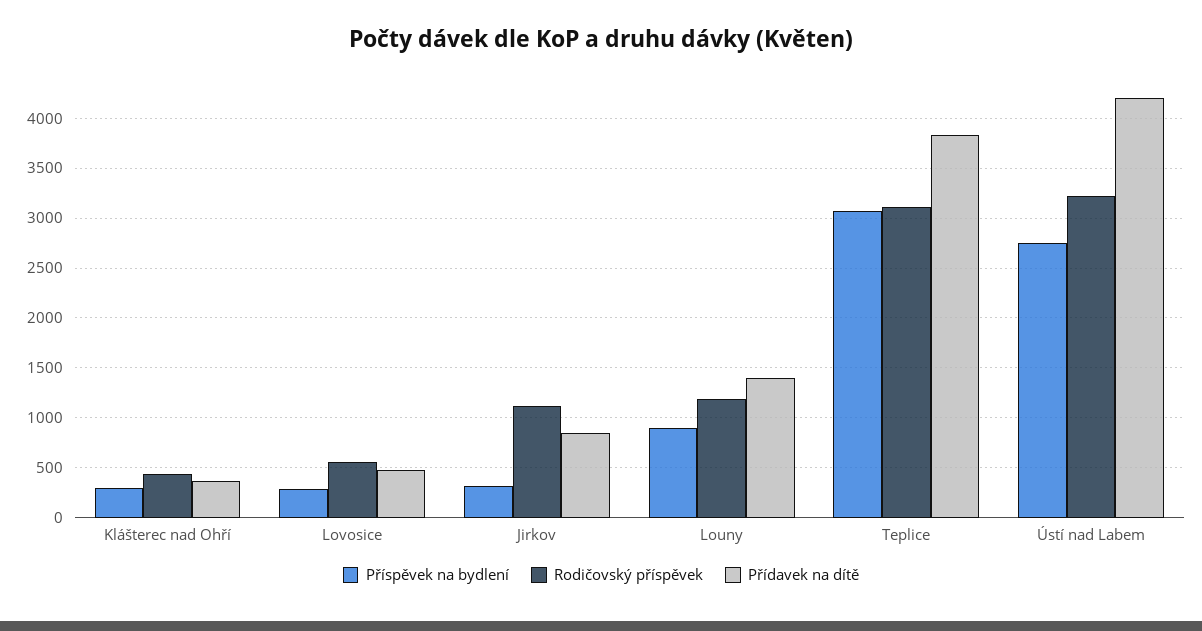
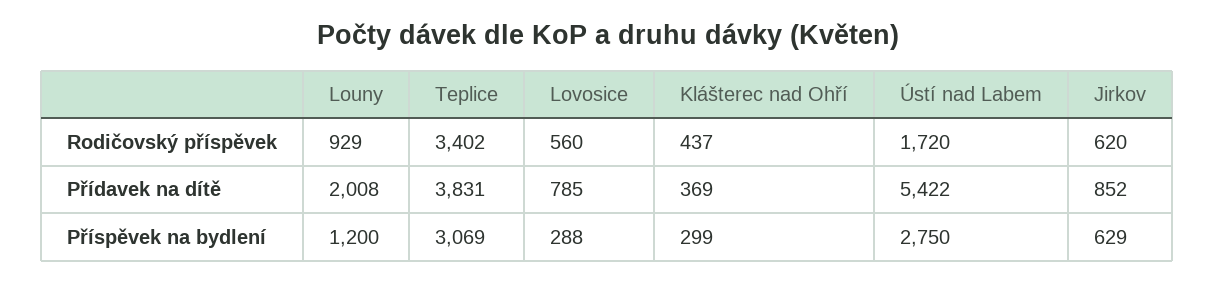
Přídavek na dítě, Lovosice: 500 -> 785
Příspěvek na bydlení, Jirkov: 300 -> 629
Rodičovský příspěvek, Jirkov: 1100 -> 620
Příspěvek na bydlení, Louny: 900 -> 1200
Rodičovský příspěvek, Louny: 1200 -> 929
Přídavek na dítě, Louny: 1400 -> 2008
Rodičovský příspěvek, Teplice: 3100 -> 3402
Rodičovský příspěvek, Ústí nad Labem: 3200 -> 1720
Přídavek na dítě, Ústí nad Labem: 4200 -> 5422

